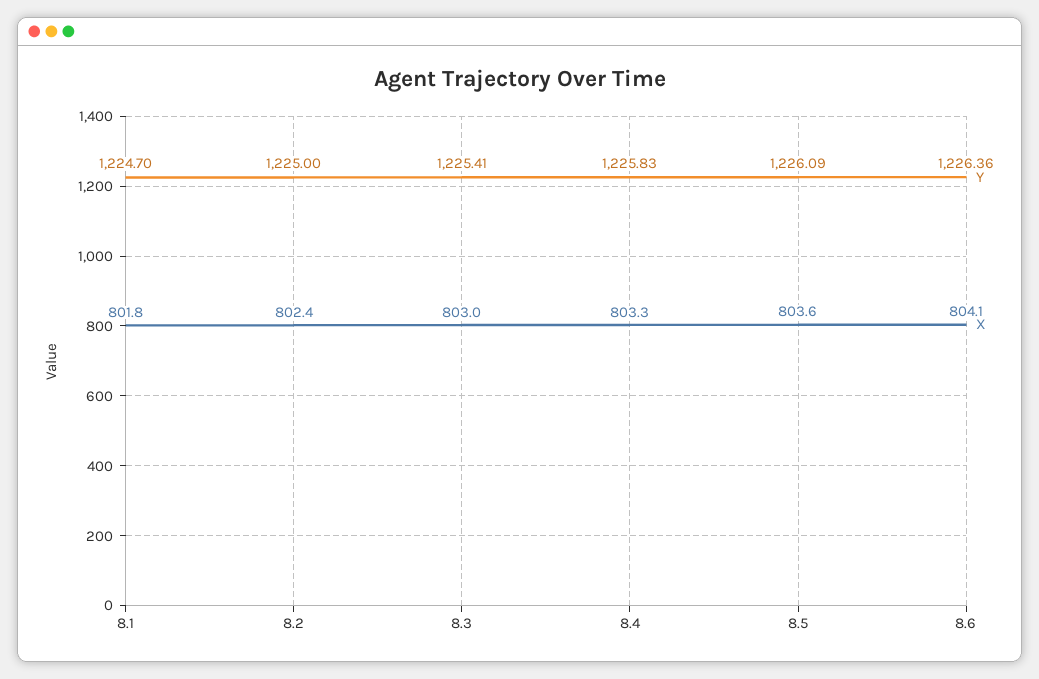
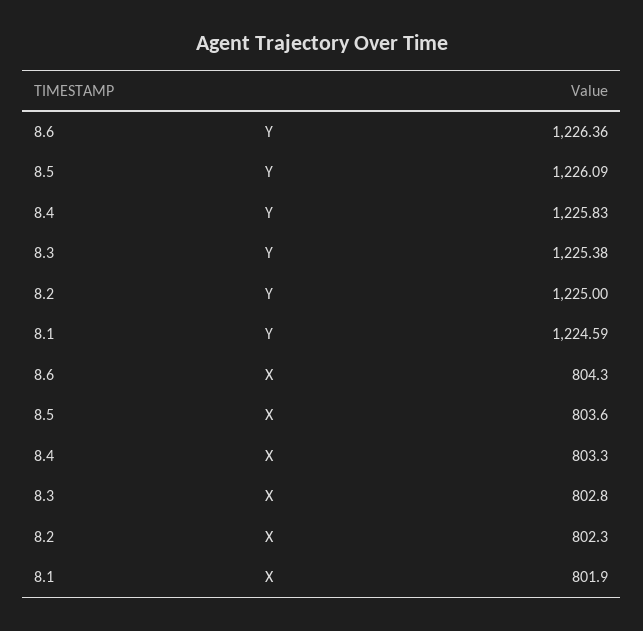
Y, 8.1: 1224.7 -> 1224.59
X, 8.1: 801.8 -> 801.9
X, 8.2: 802.4 -> 802.3
Y, 8.3: 1225.41 -> 1225.38
X, 8.3: 803 -> 802.8
X, 8.6: 804.1 -> 804.3

